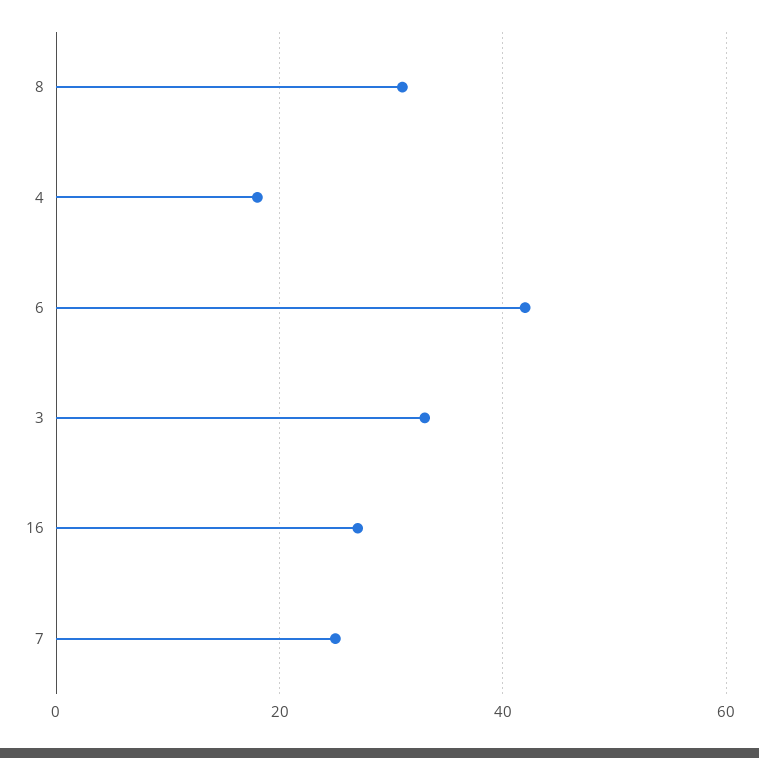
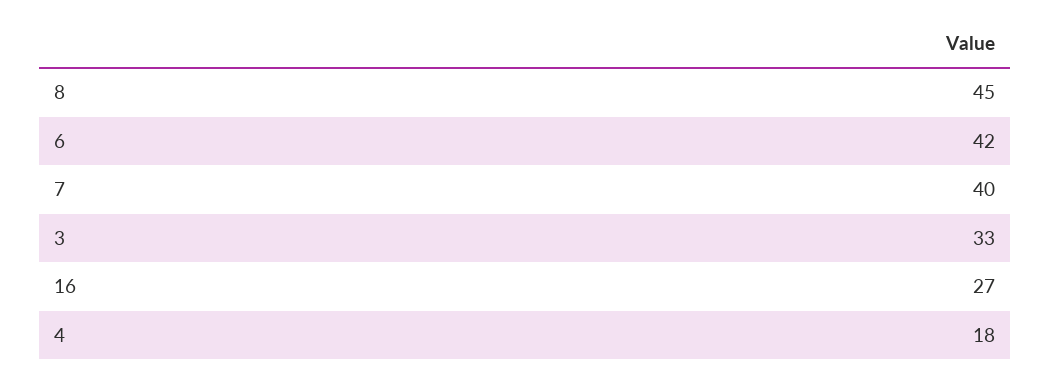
8: 30 -> 45
7: 25 -> 40

